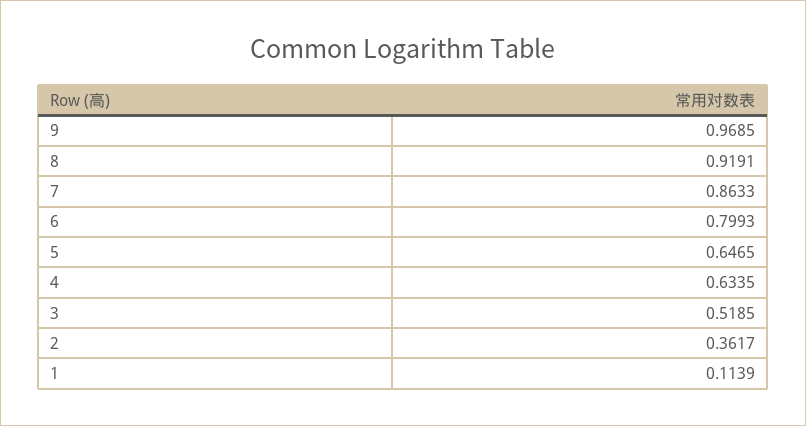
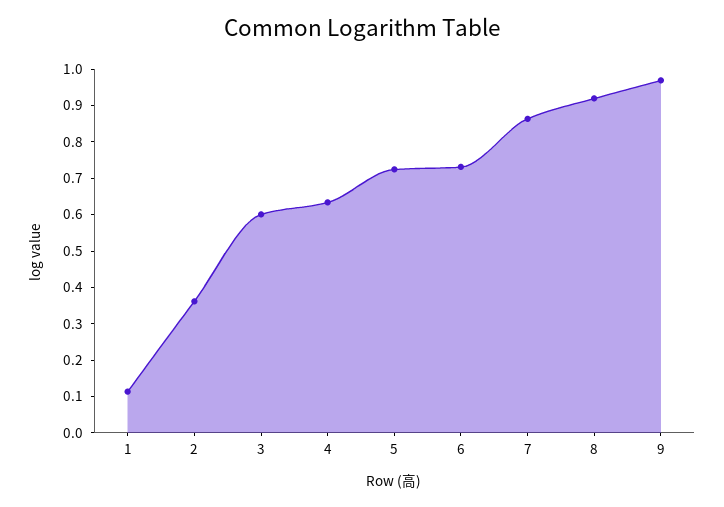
6: 0.7993 -> 0.725
5: 0.6465 -> 0.725
3: 0.5185 -> 0.6

